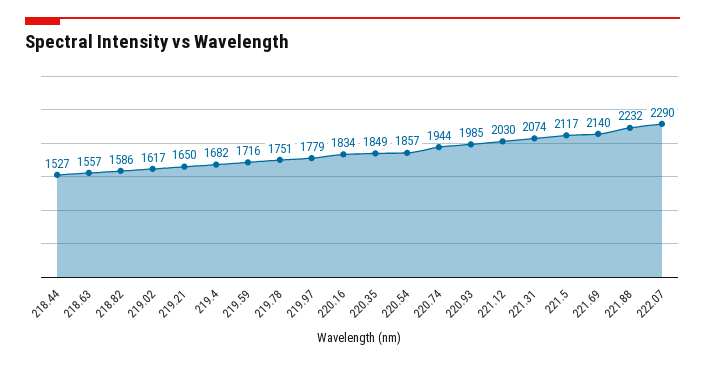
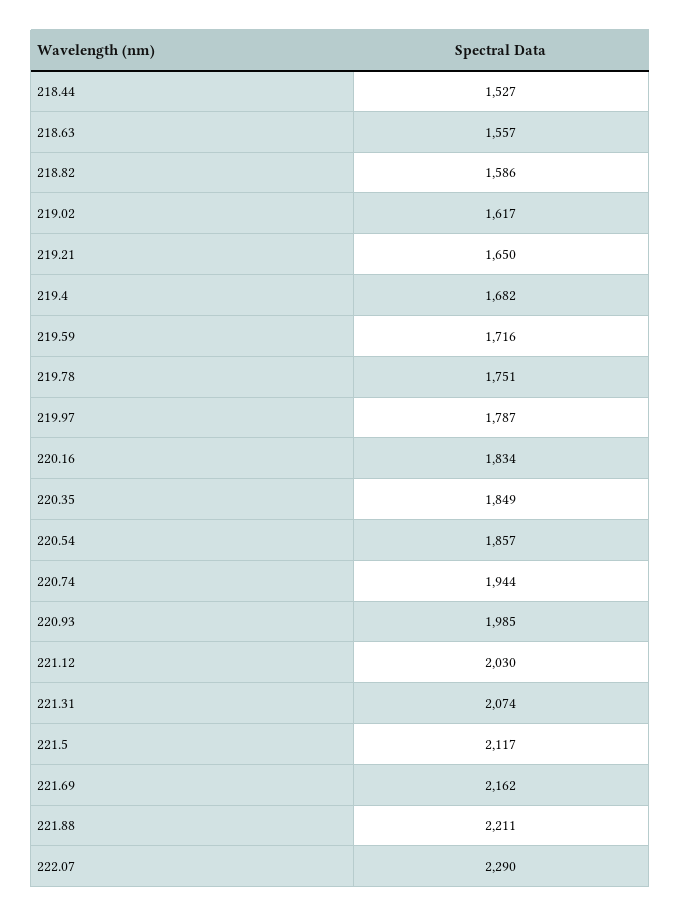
219.97: 1779 -> 1787
221.69: 2140 -> 2162
221.88: 2232 -> 2211

